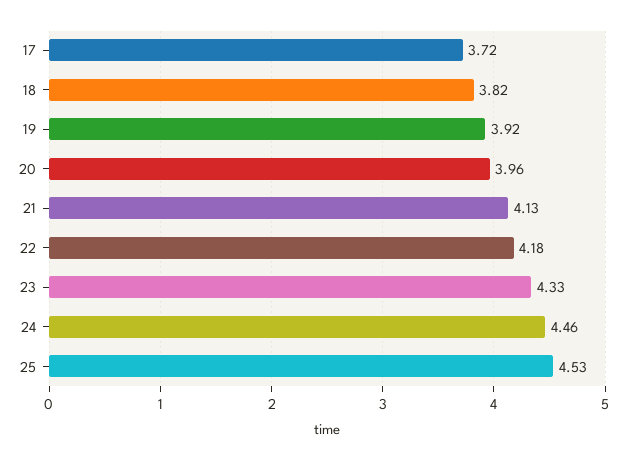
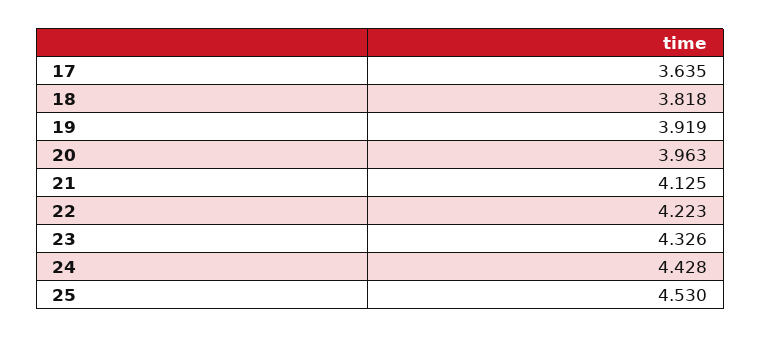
17: 3.72 -> 3.635
22: 4.18 -> 4.223
24: 4.46 -> 4.428

